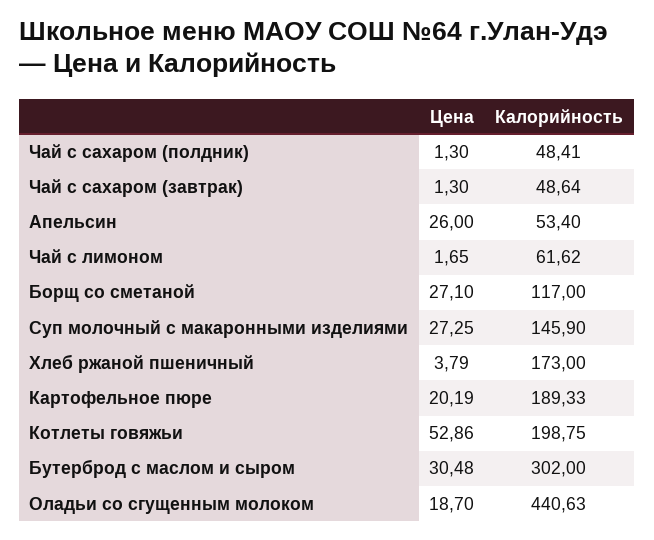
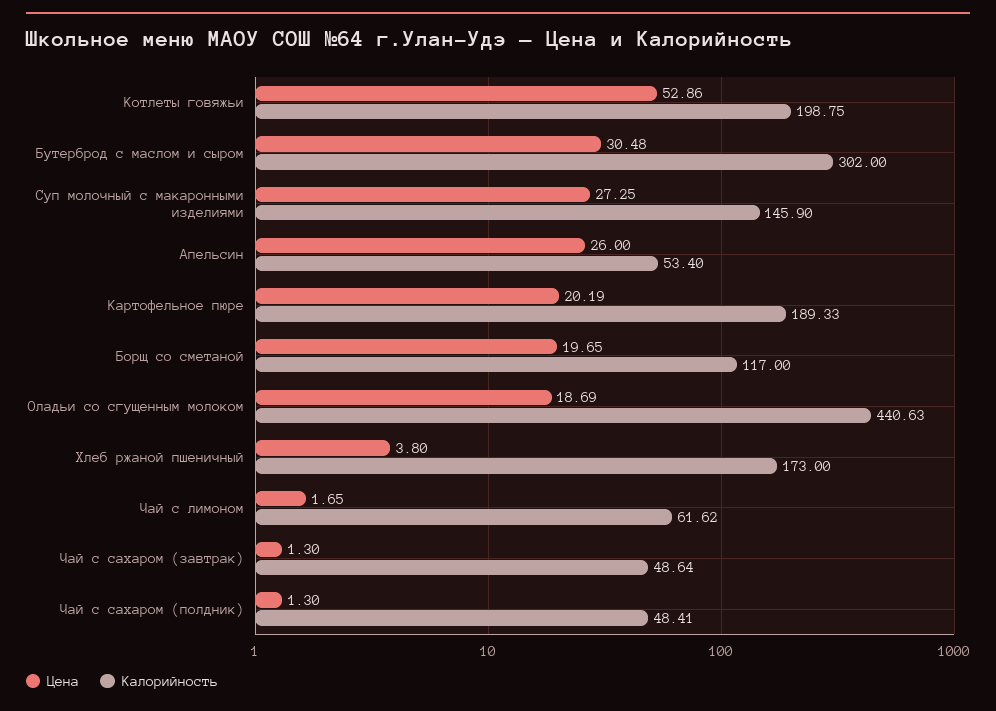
Цена, Борщ со сметаной: 27.1 -> 19.65
Цена, Хлеб ржаной пшеничный: 3.79 -> 3.8
Цена, Оладьи со сгущенным молоком: 18.7 -> 18.69

